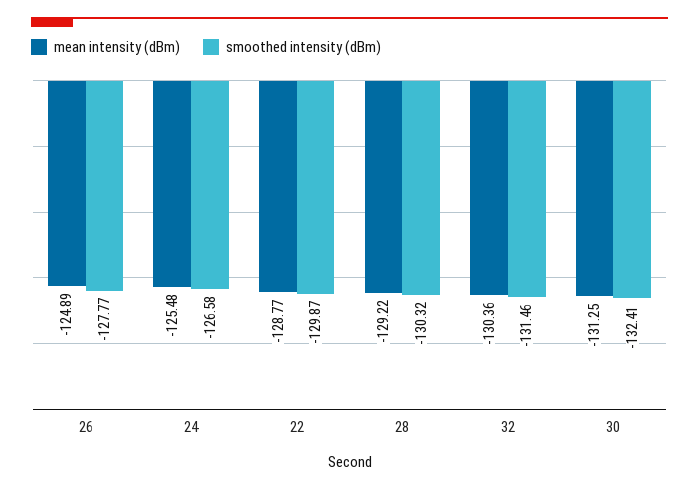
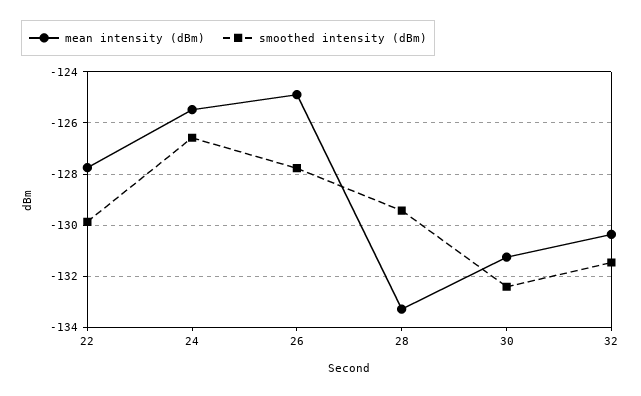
mean intensity (dBm), 22: -128.77 -> -127.75
mean intensity (dBm), 28: -129.22 -> -133.25
smoothed intensity (dBm), 28: -130.32 -> -129.5

